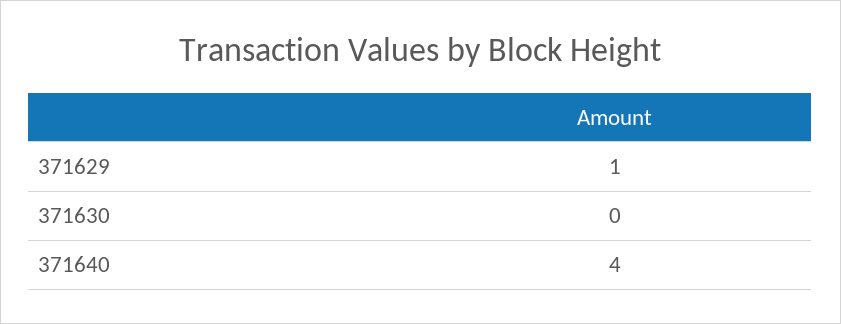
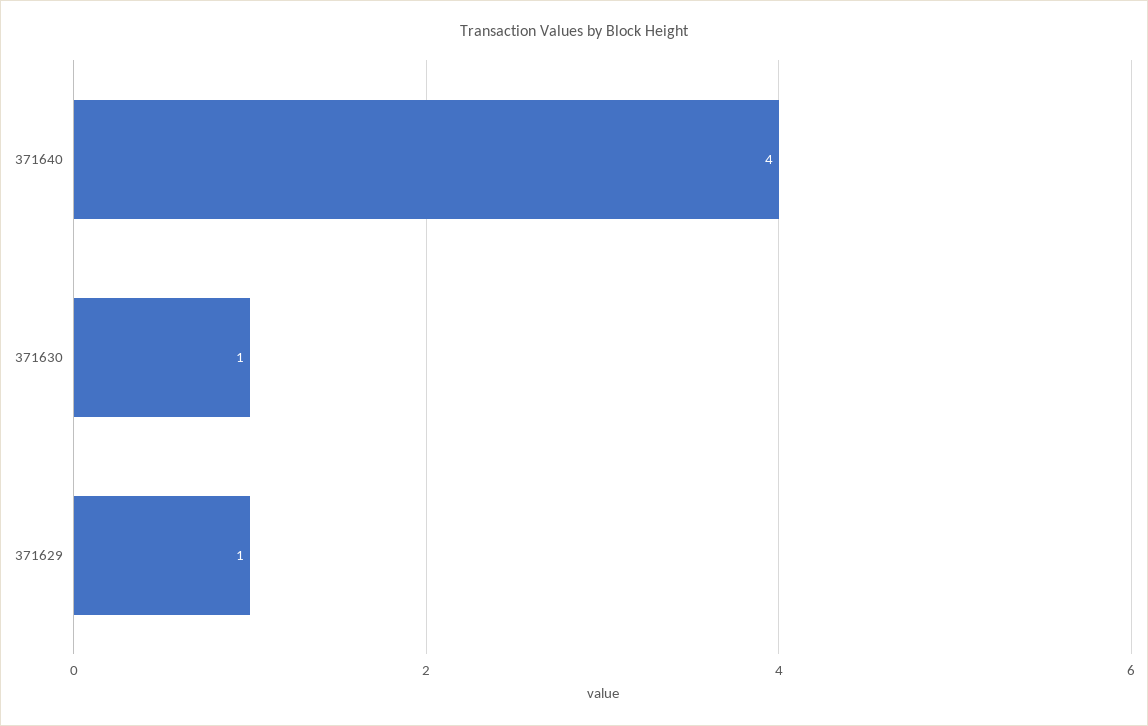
371630: 0 -> 1

